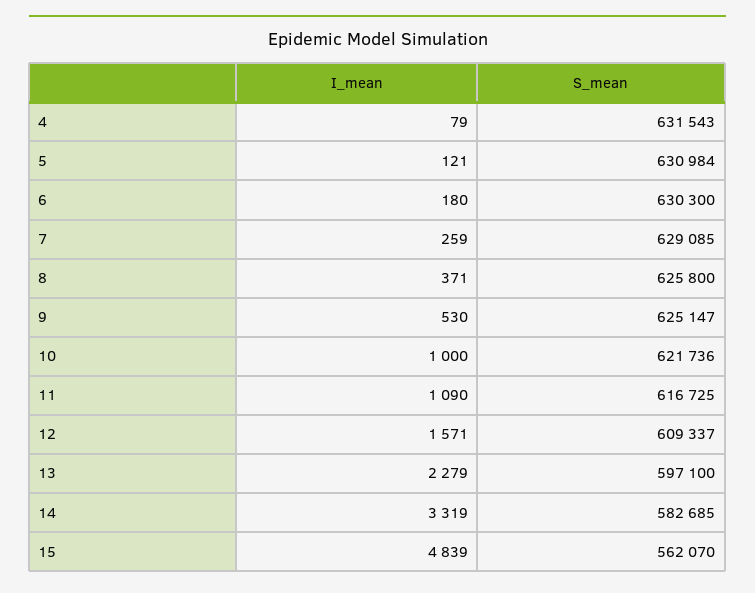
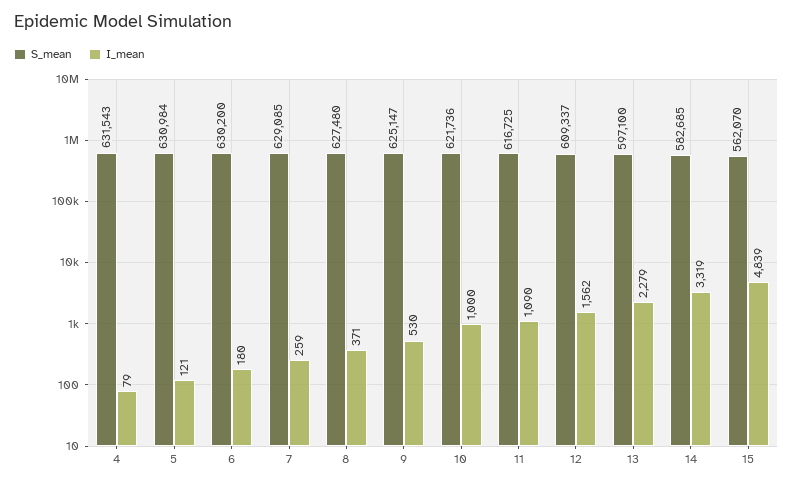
S_mean, 6: 630300 -> 630200
S_mean, 8: 625800 -> 627480
I_mean, 12: 1571 -> 1562

